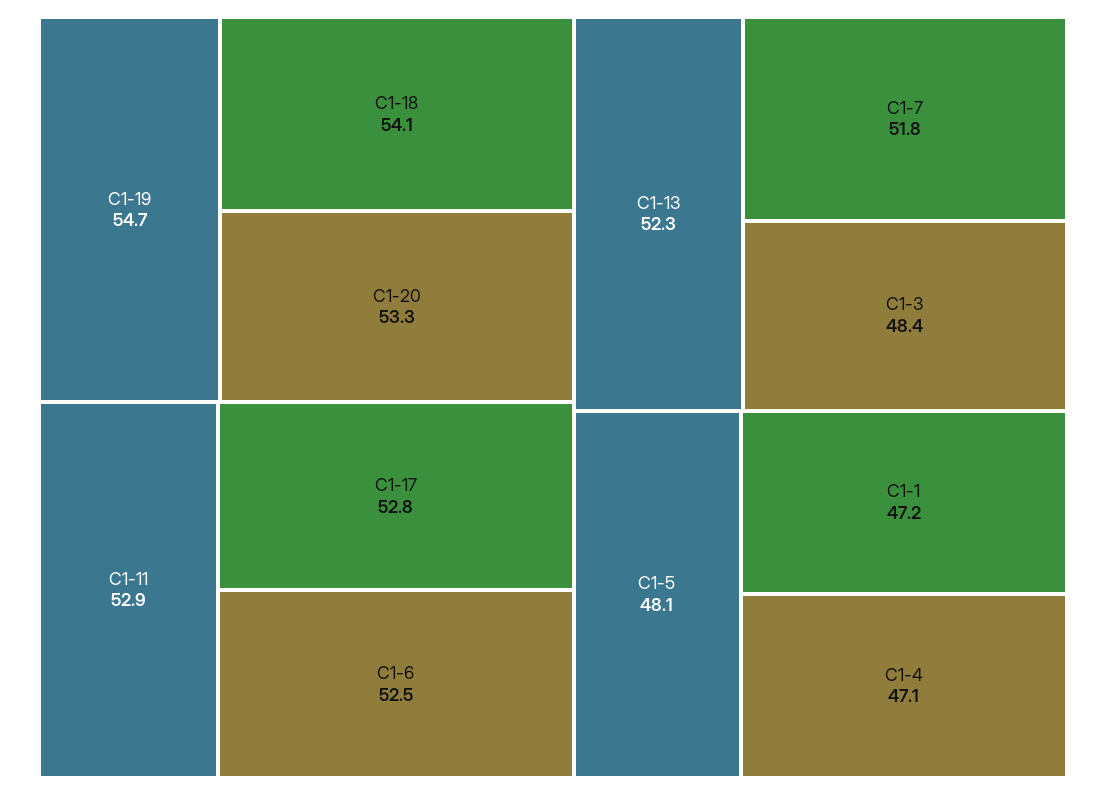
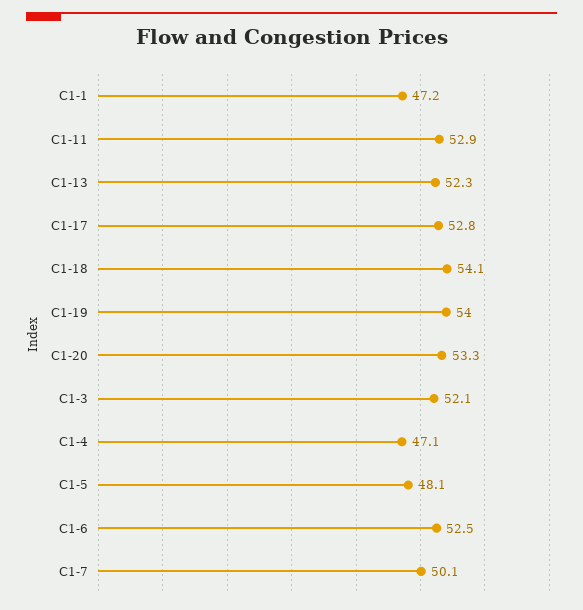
C1-19: 54.7 -> 54
C1-7: 51.8 -> 50.1
C1-3: 48.4 -> 52.1

